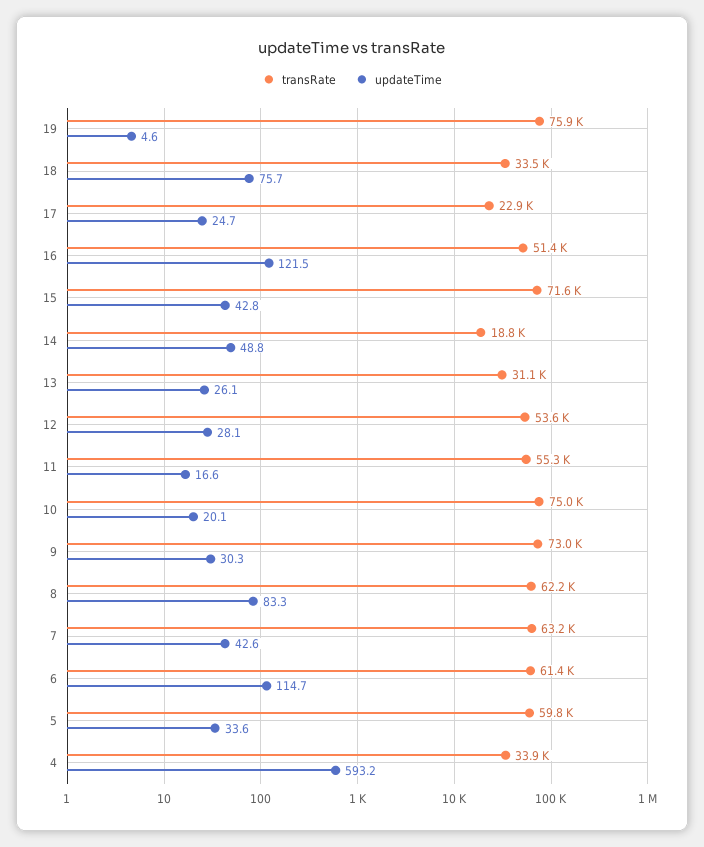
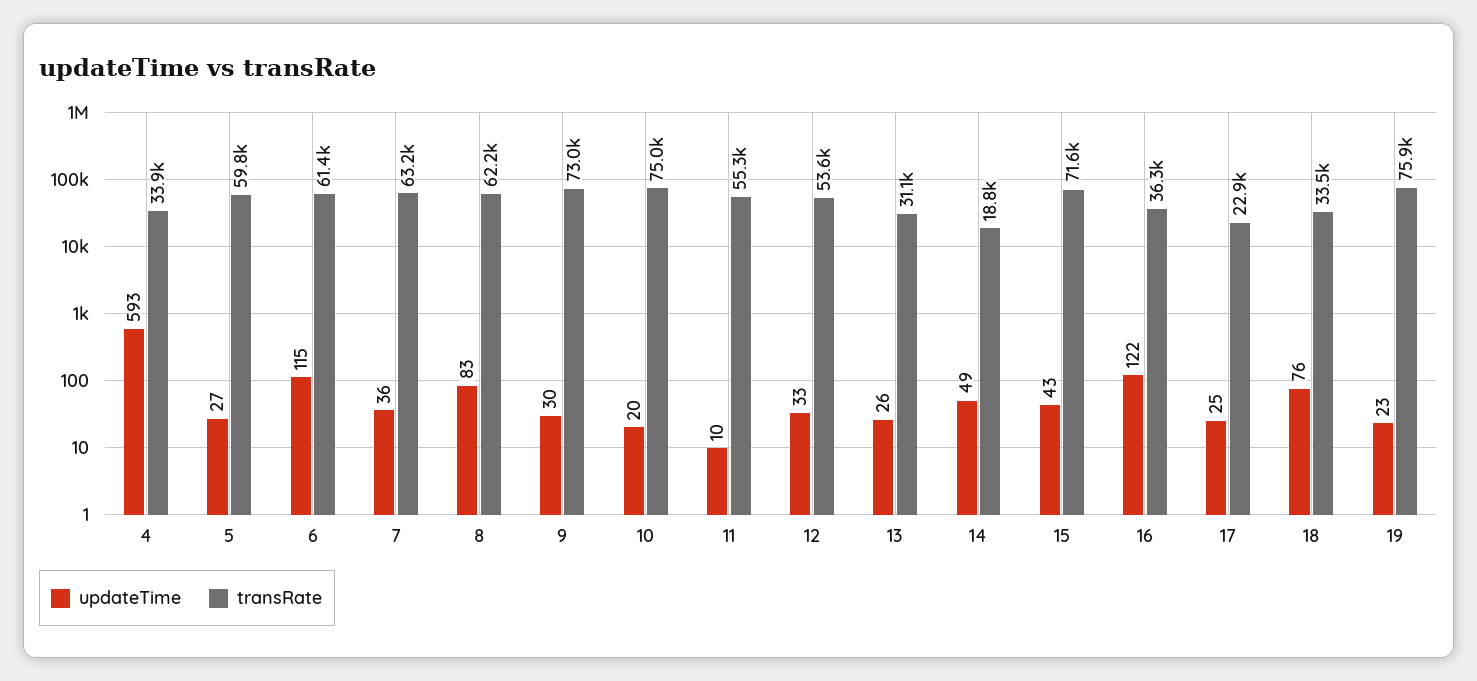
updateTime, 19: 4.6 -> 23
transRate, 16: 51400 -> 36300
updateTime, 12: 28.1 -> 33
updateTime, 11: 16.6 -> 10
updateTime, 7: 42.6 -> 36
updateTime, 5: 33.6 -> 27

